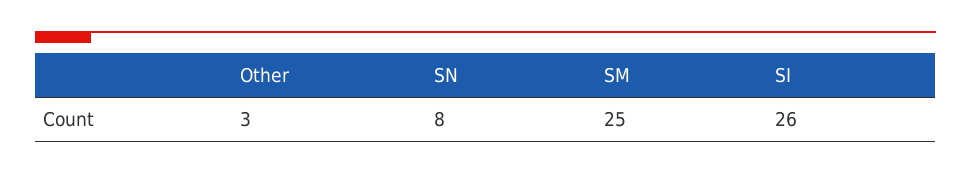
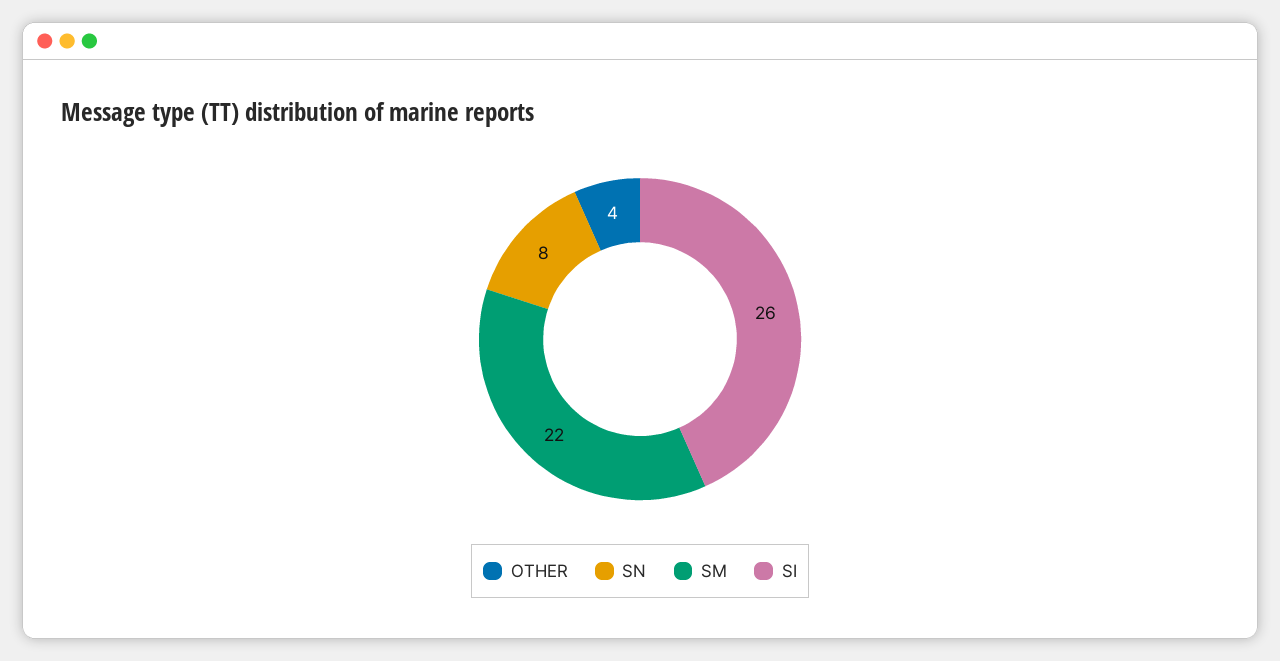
Other: 3 -> 4
SM: 25 -> 22

